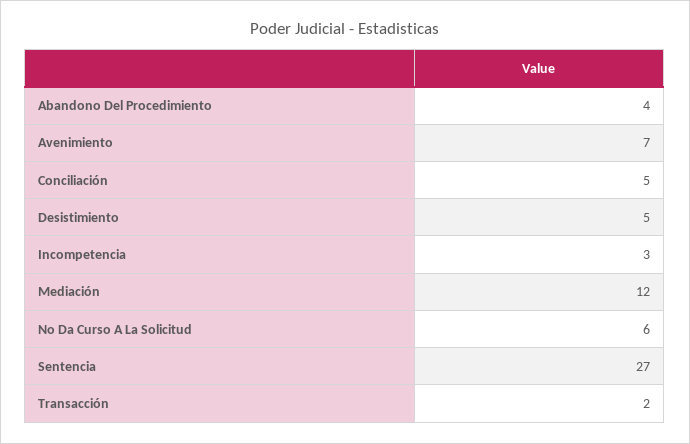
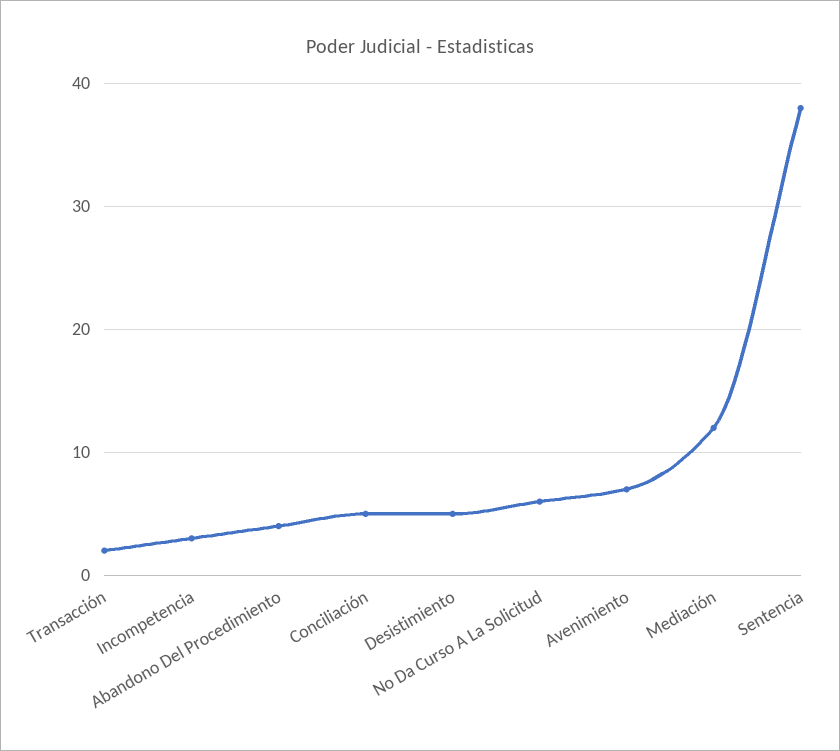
Sentencia: 27 -> 38

